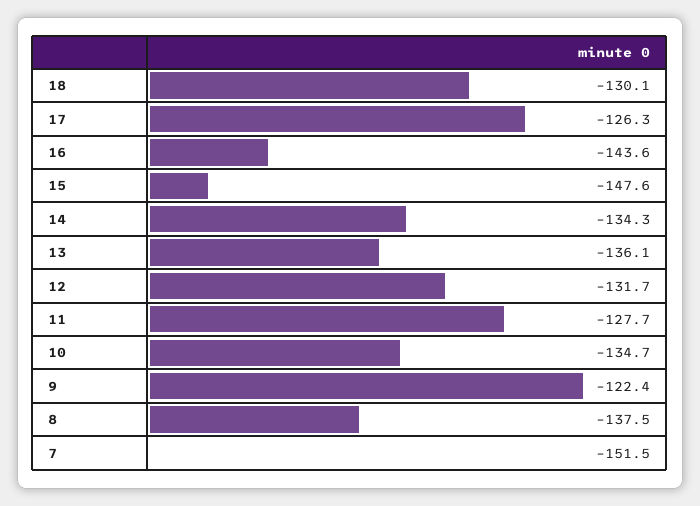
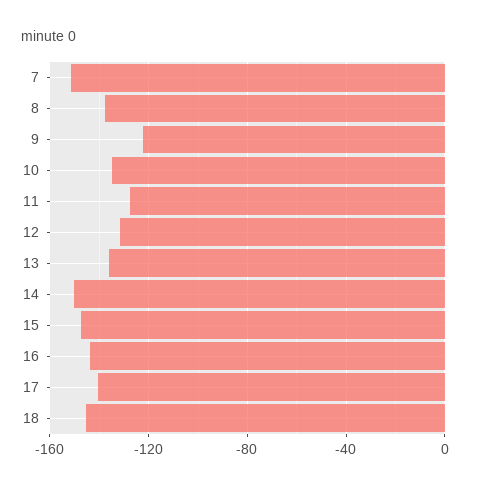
18: -130.1 -> -145
17: -126.3 -> -140
14: -134.3 -> -150

